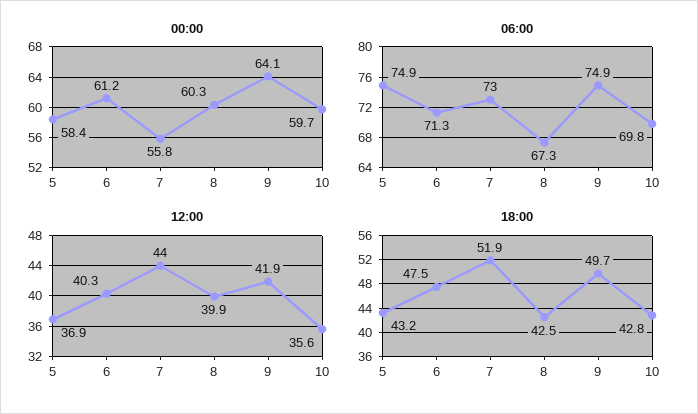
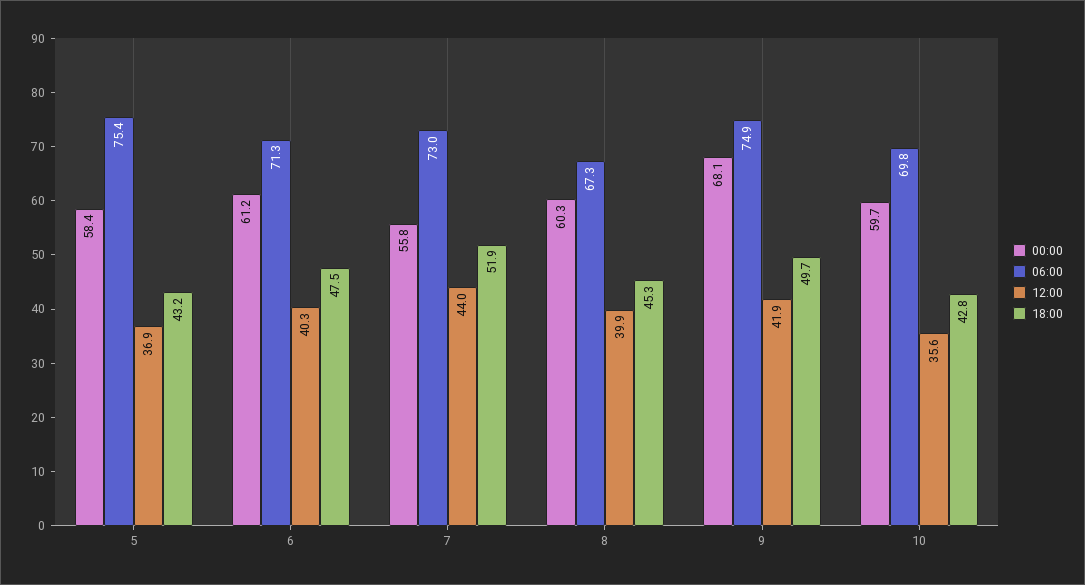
00:00, 9: 64.1 -> 68.1
06:00, 5: 74.9 -> 75.4
18:00, 8: 42.5 -> 45.3

